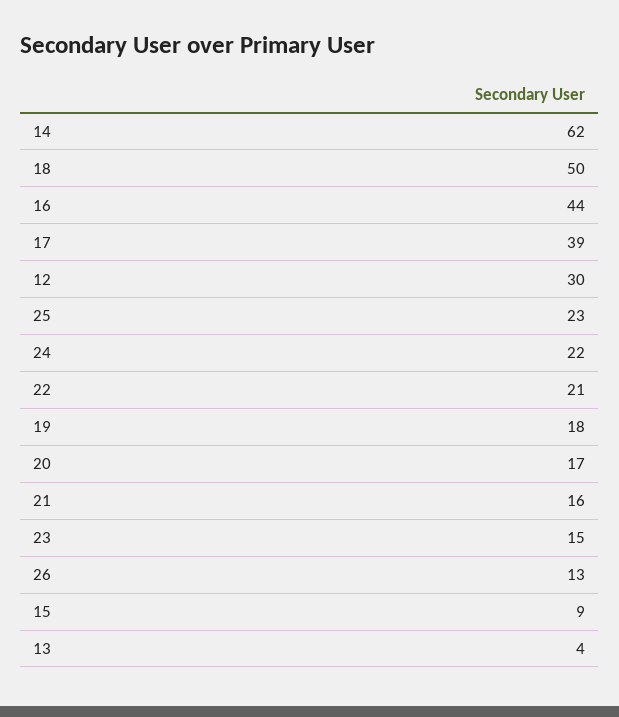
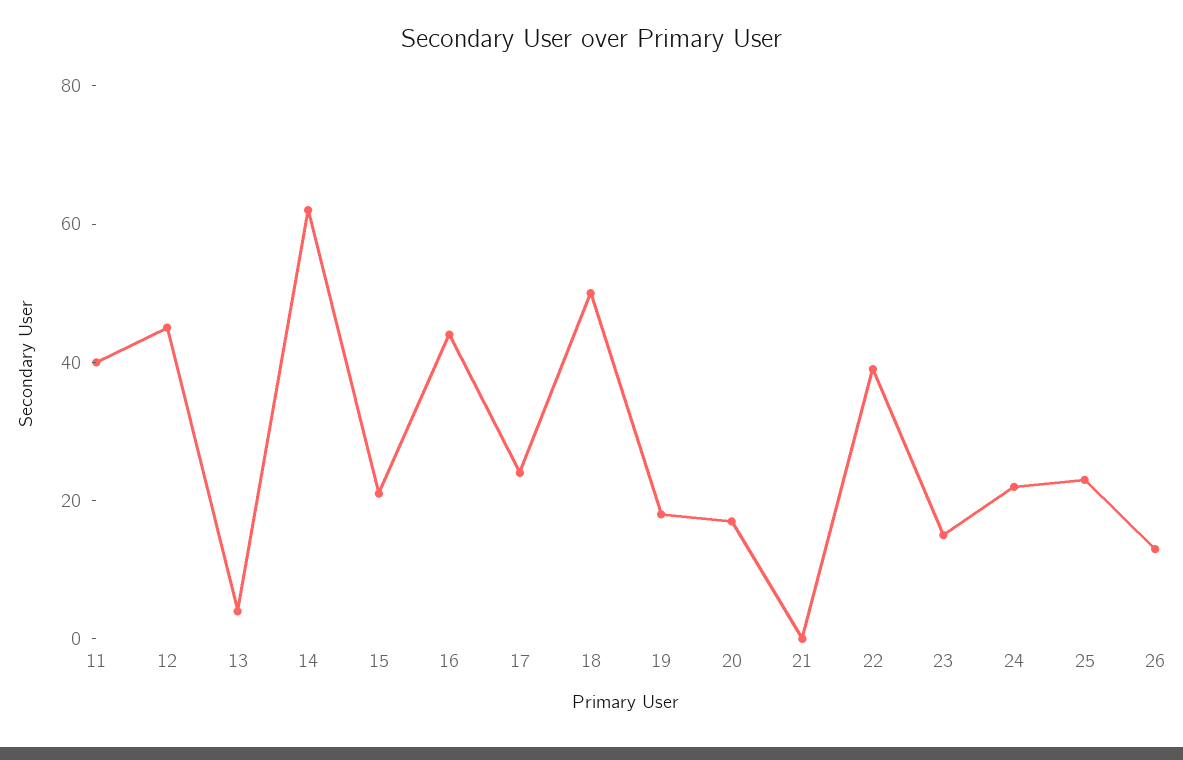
17: 39 -> 25
12: 30 -> 45
22: 21 -> 40
21: 16 -> 0
15: 9 -> 20
11: none -> 40

